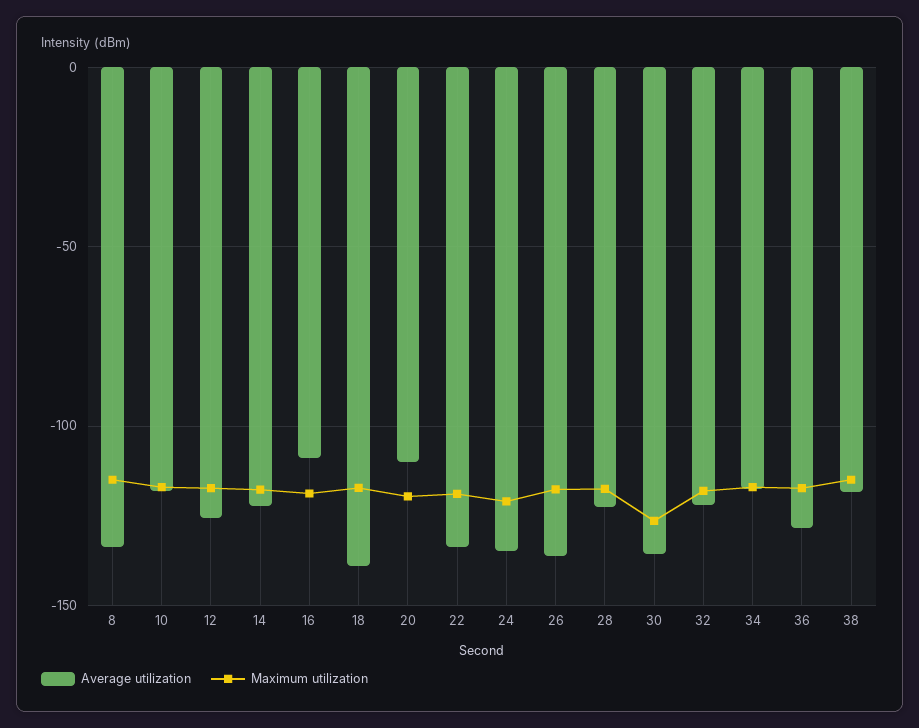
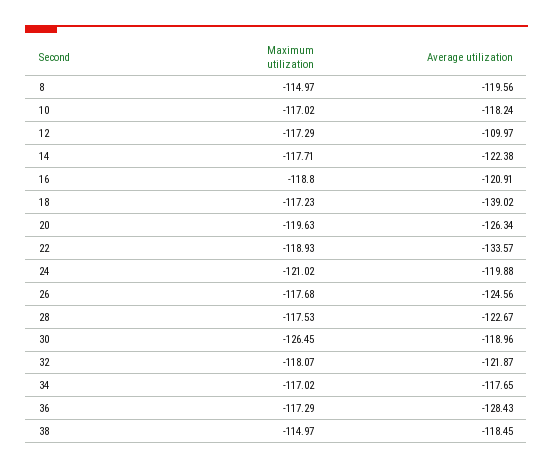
Average utilization, 8: -135 -> -119.56
Average utilization, 12: -125 -> -109.97
Average utilization, 16: -110 -> -120.91
Average utilization, 20: -110 -> -126.34
Average utilization, 24: -135 -> -119.88
Average utilization, 26: -135 -> -124.56
Average utilization, 30: -135 -> -118.96

